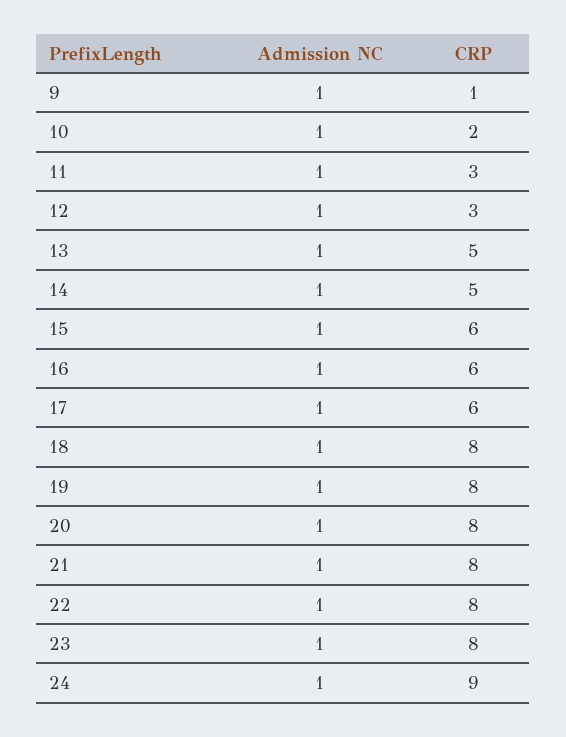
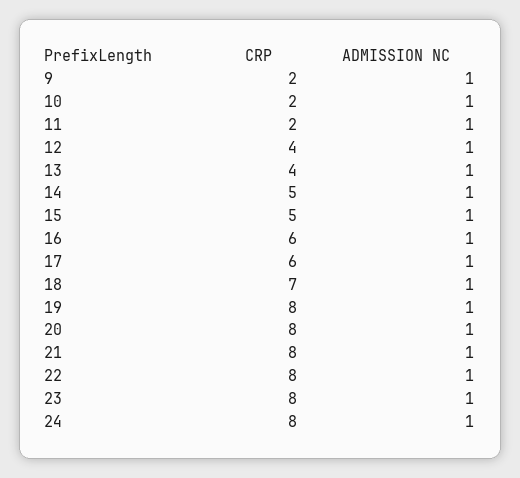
CRP, 9: 1 -> 2
CRP, 11: 3 -> 2
CRP, 12: 3 -> 4
CRP, 13: 5 -> 4
CRP, 15: 6 -> 5
CRP, 18: 8 -> 7
CRP, 24: 9 -> 8

